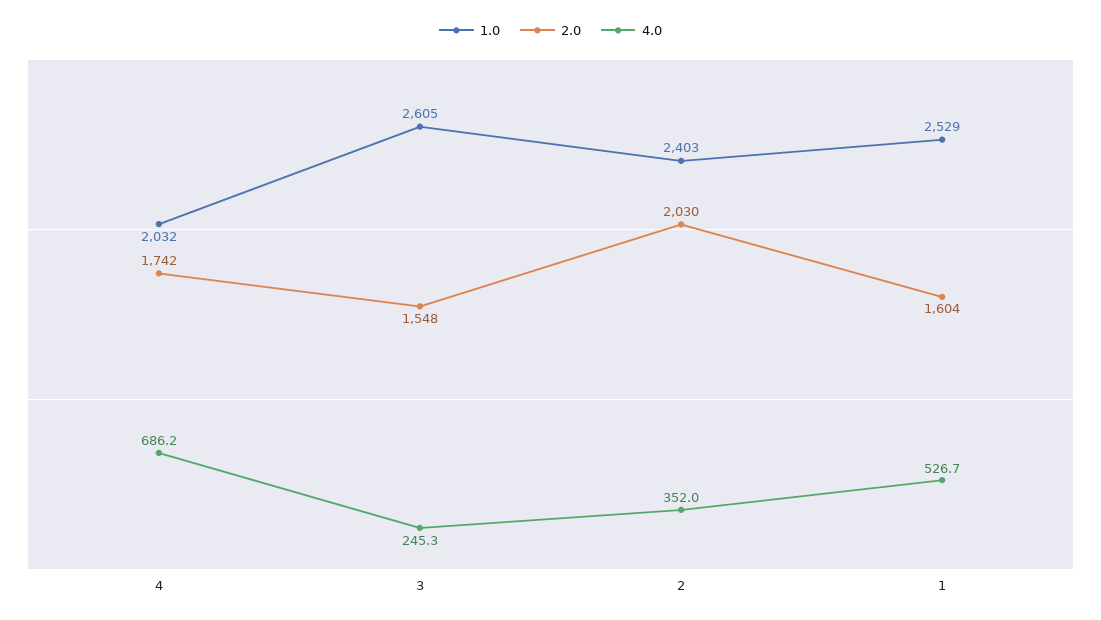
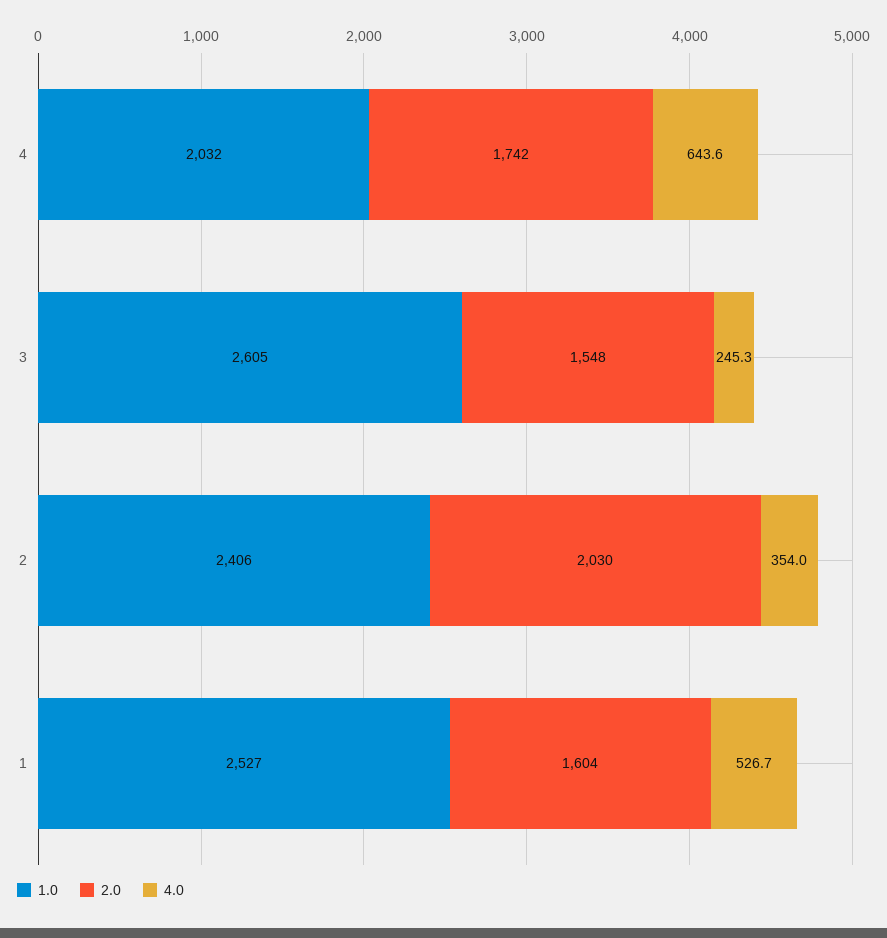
4.0, 4: 686.2 -> 643.6
1.0, 2: 2403 -> 2406
4.0, 2: 352 -> 354
1.0, 1: 2529 -> 2527

